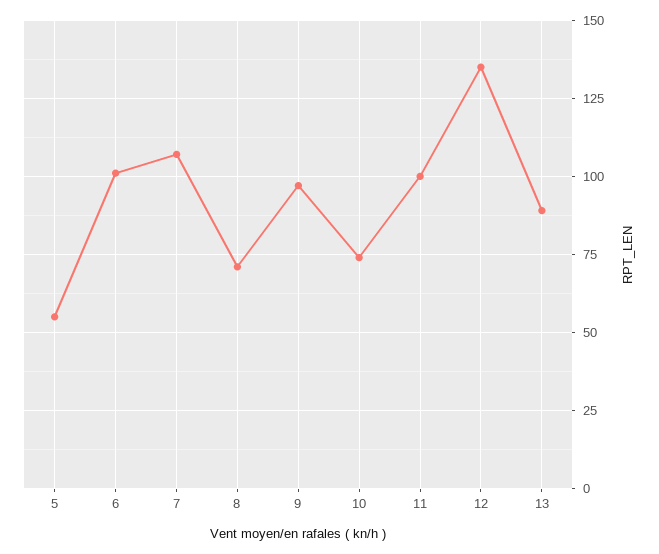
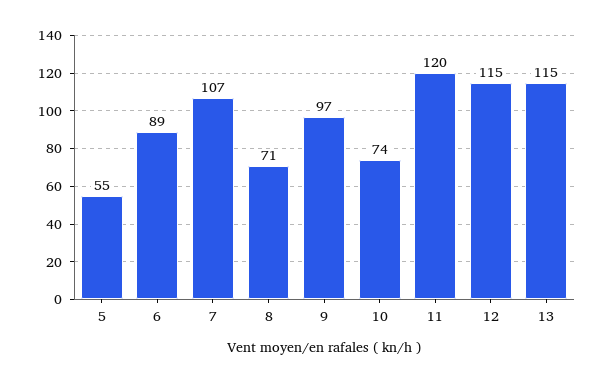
6: 100 -> 89
11: 100 -> 120
12: 135 -> 115
13: 90 -> 115

